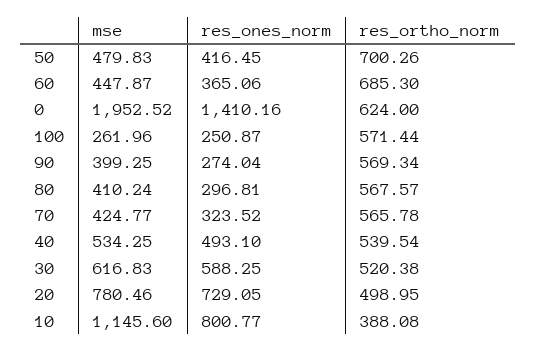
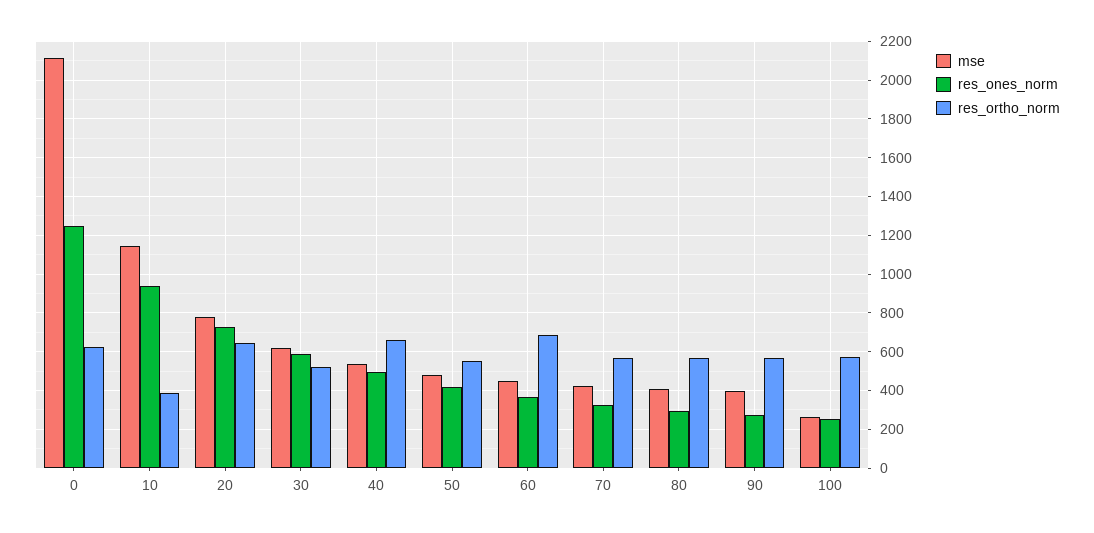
res_ortho_norm, 50: 700.26 -> 550
mse, 0: 1952.52 -> 2100
res_ones_norm, 0: 1410.16 -> 1250
res_ortho_norm, 40: 539.54 -> 650
res_ortho_norm, 20: 498.95 -> 650
res_ones_norm, 10: 800.77 -> 950

